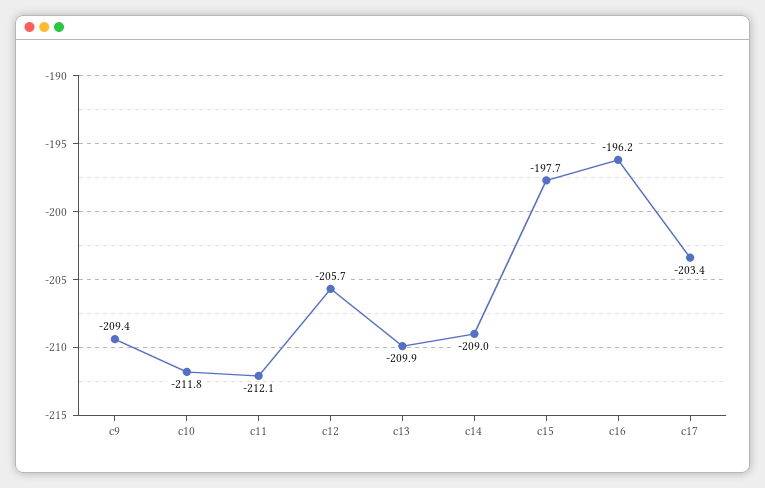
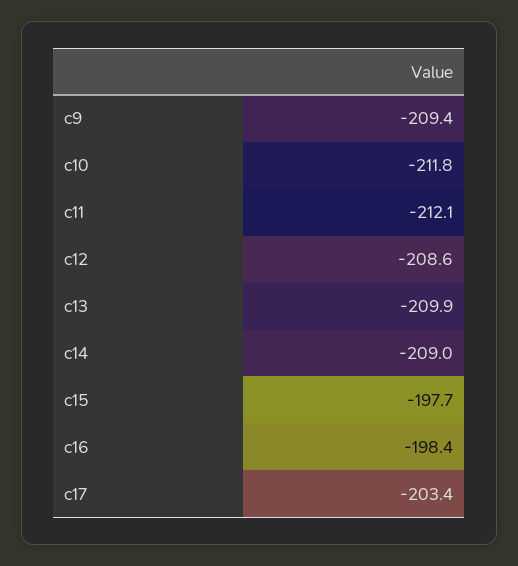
c12: -205.7 -> -208.6
c16: -196.2 -> -198.4

